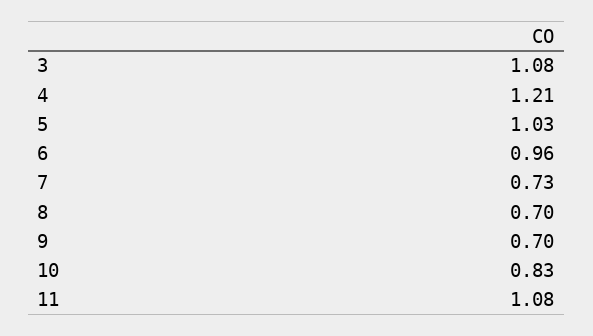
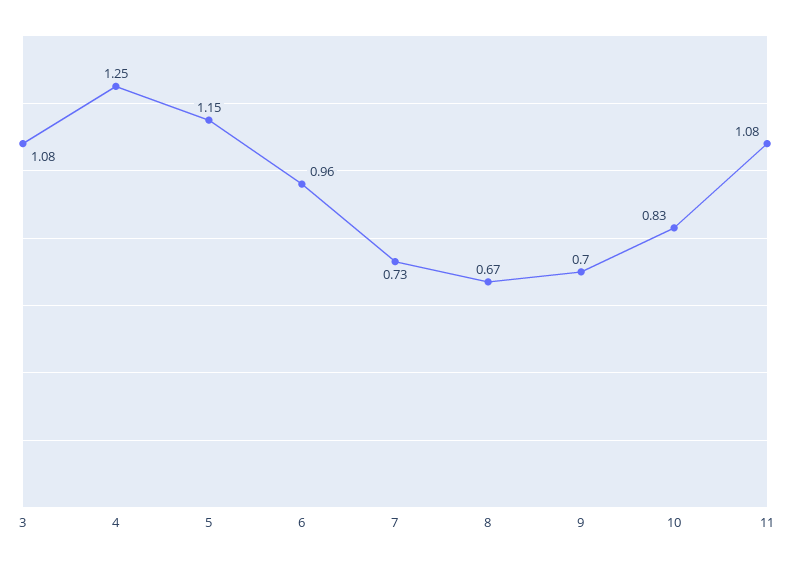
4: 1.21 -> 1.25
5: 1.03 -> 1.15
8: 0.7 -> 0.67

